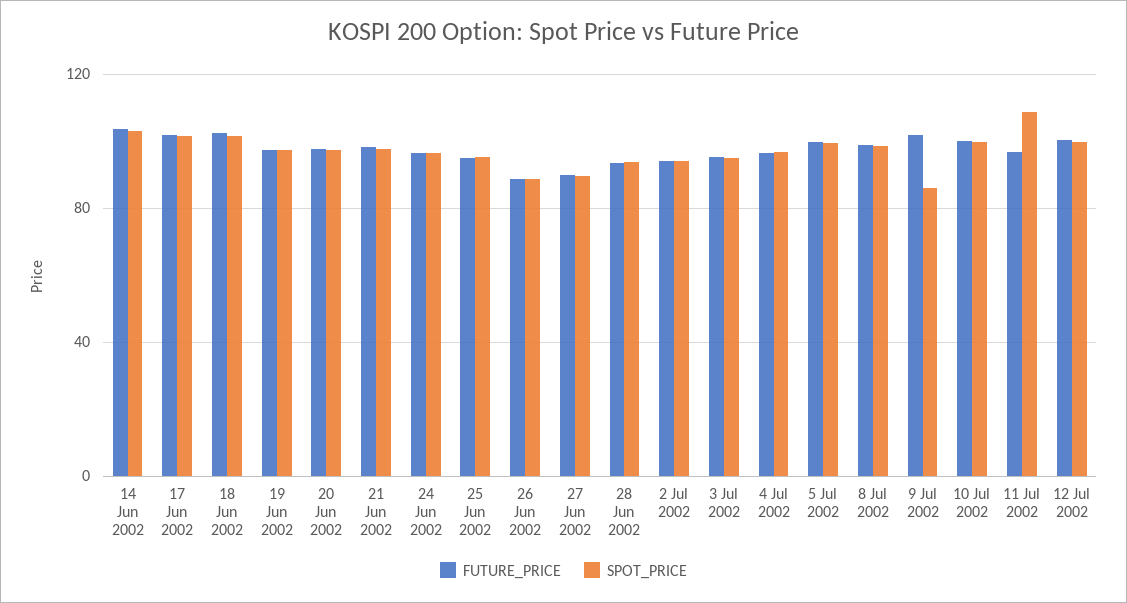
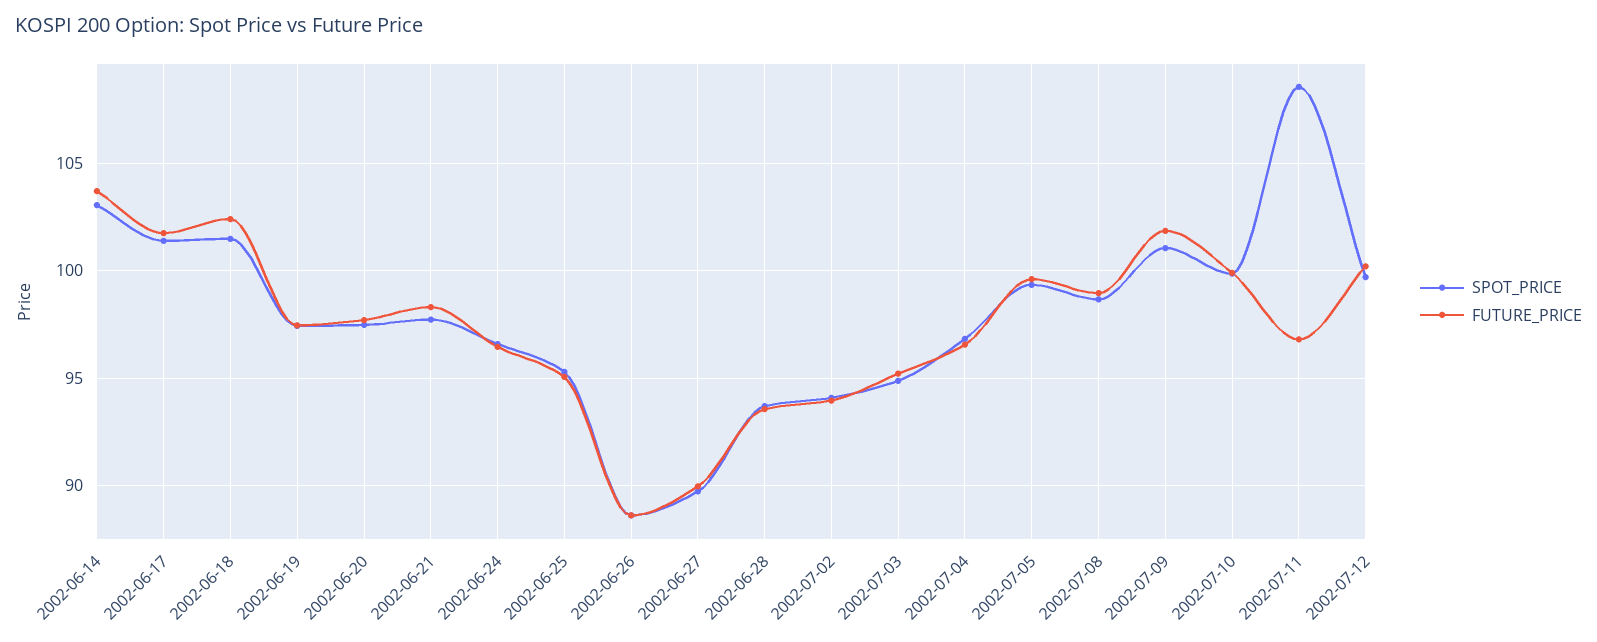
SPOT_PRICE, 9 Jul 2002: 85 -> 101

